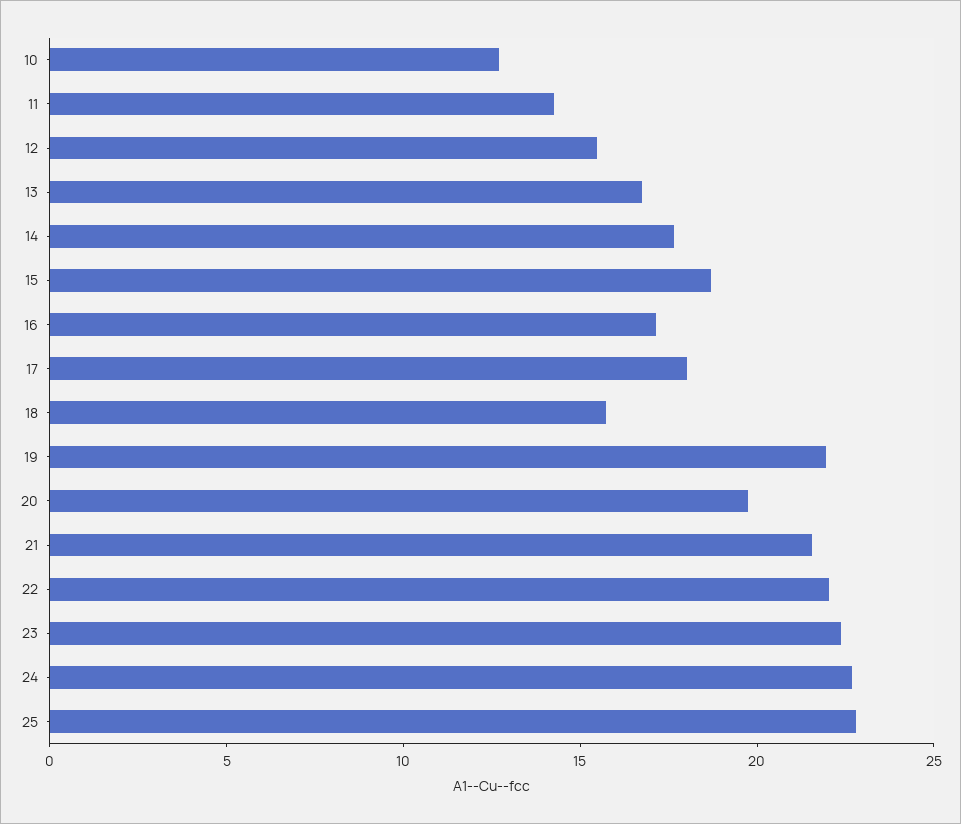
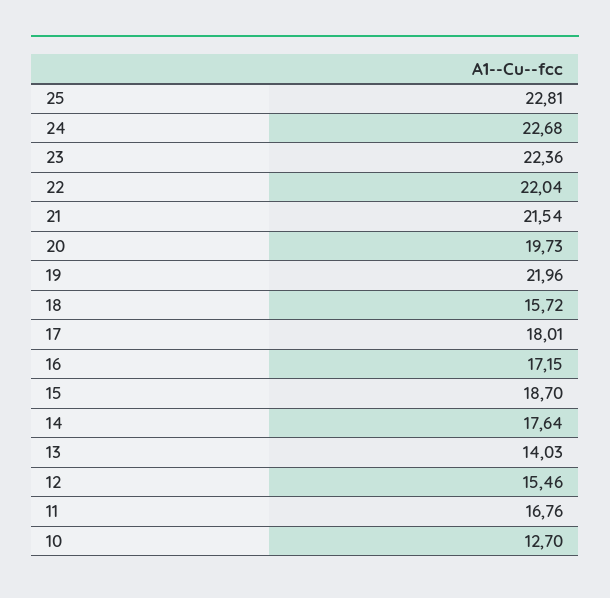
11: 14 -> 16.76
13: 17 -> 14.03

